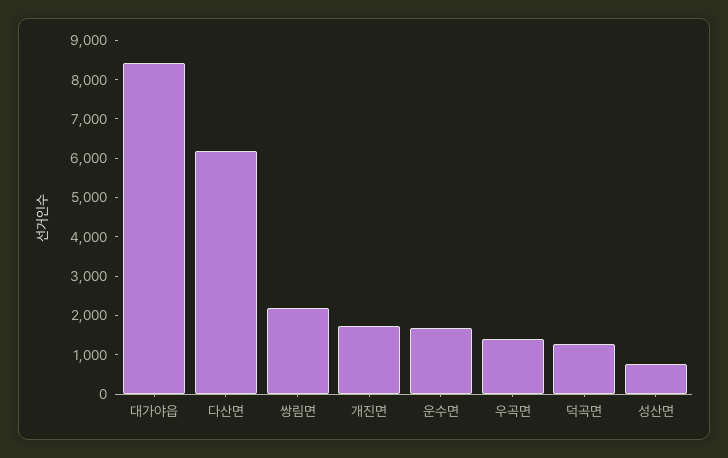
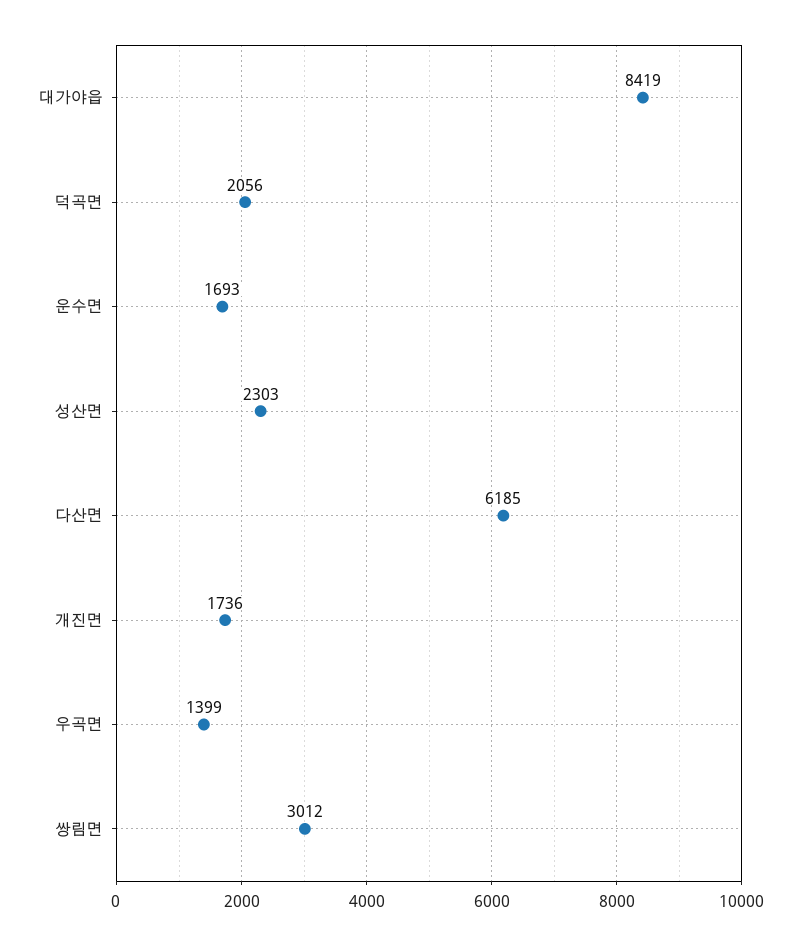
쌍림면: 2250 -> 3012
덕곡면: 1250 -> 2056
성산면: 750 -> 2303

